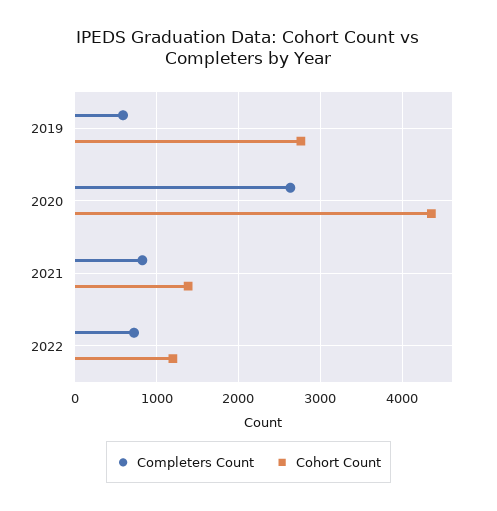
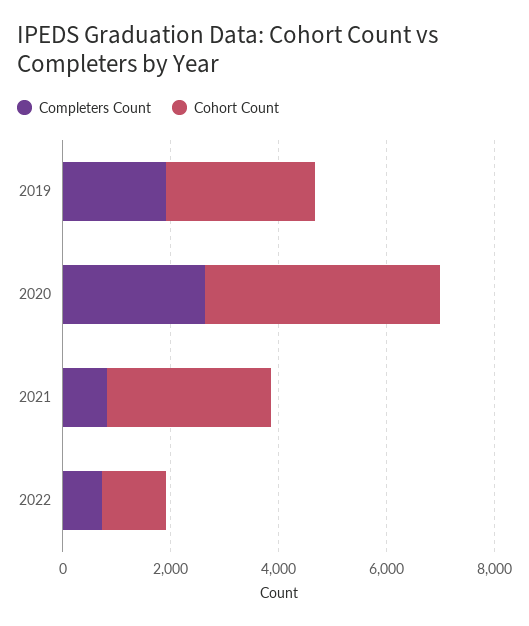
Completers Count, 2019: 600 -> 2000
Cohort Count, 2021: 1400 -> 3000

